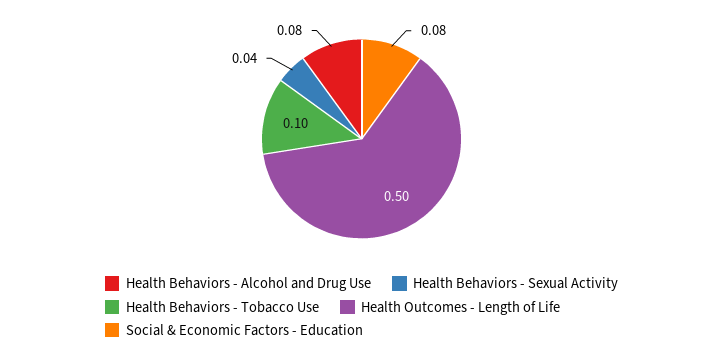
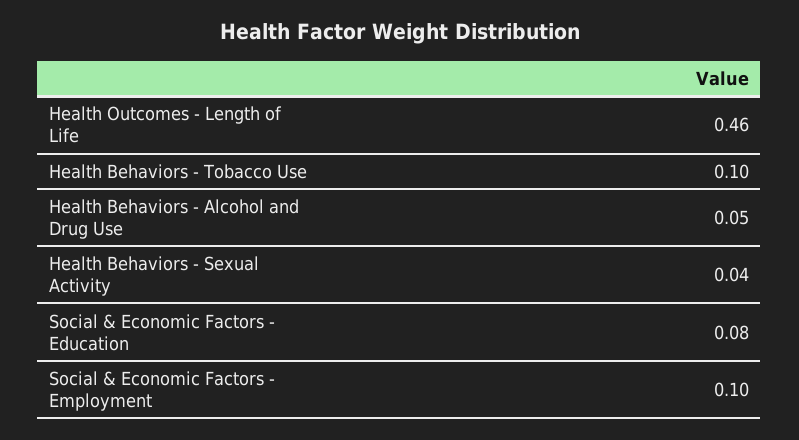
Health Behaviors - Alcohol and Drug Use: 0.08 -> 0.05
Health Outcomes - Length of Life: 0.5 -> 0.46
Social & Economic Factors - Employment: none -> 0.1

